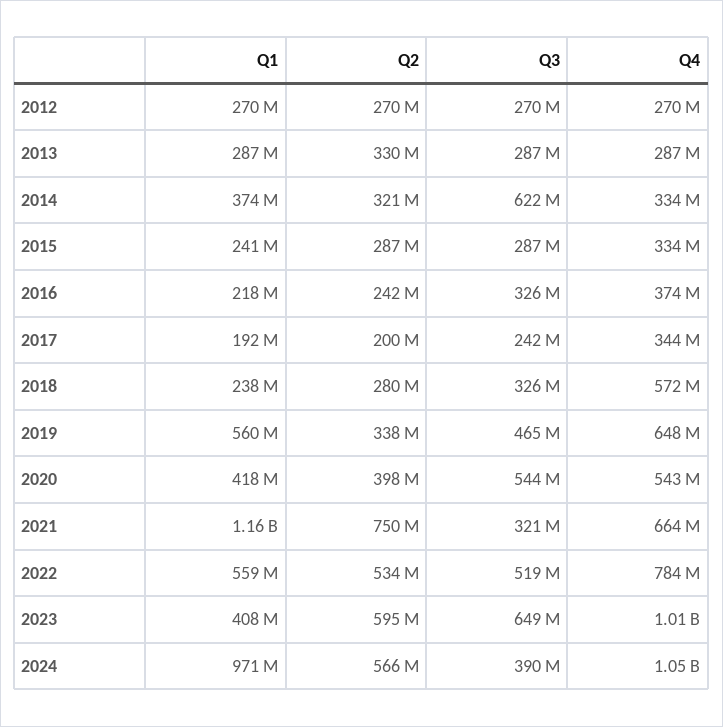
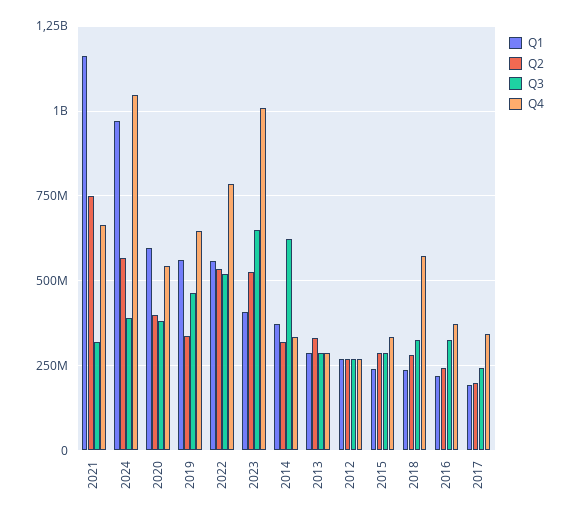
Q1, 2020: 418000000 -> 600000000
Q3, 2020: 544000000 -> 375000000
Q2, 2023: 595000000 -> 525000000

